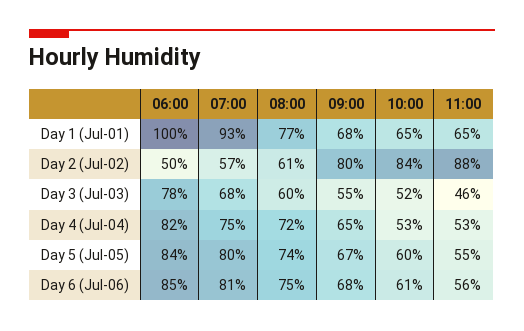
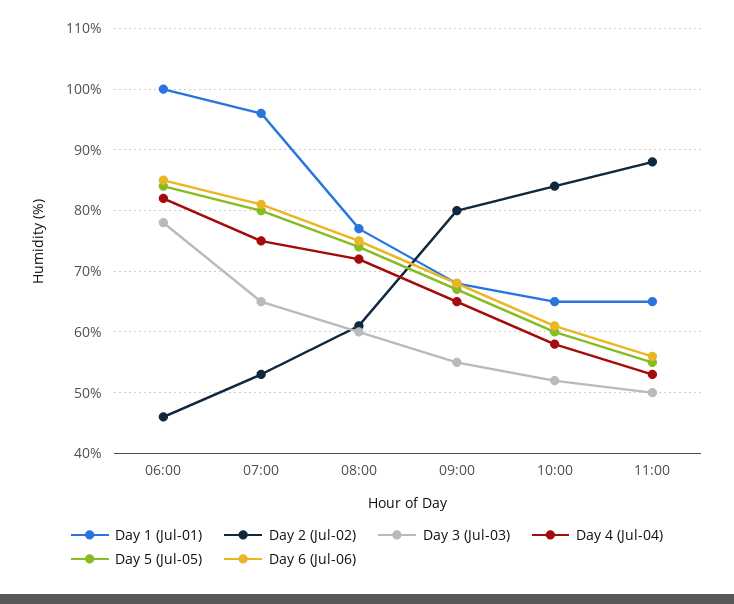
Day 1 (Jul-01), 07:00: 93 -> 96
Day 2 (Jul-02), 06:00: 50 -> 46
Day 2 (Jul-02), 07:00: 57 -> 53
Day 3 (Jul-03), 07:00: 68 -> 65
Day 3 (Jul-03), 11:00: 46 -> 50
Day 4 (Jul-04), 10:00: 53 -> 58

